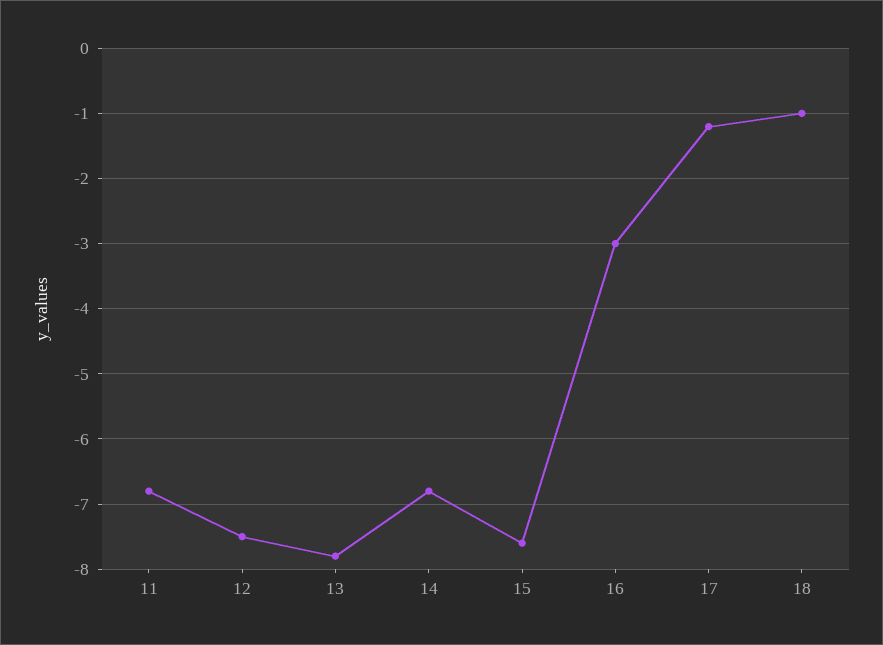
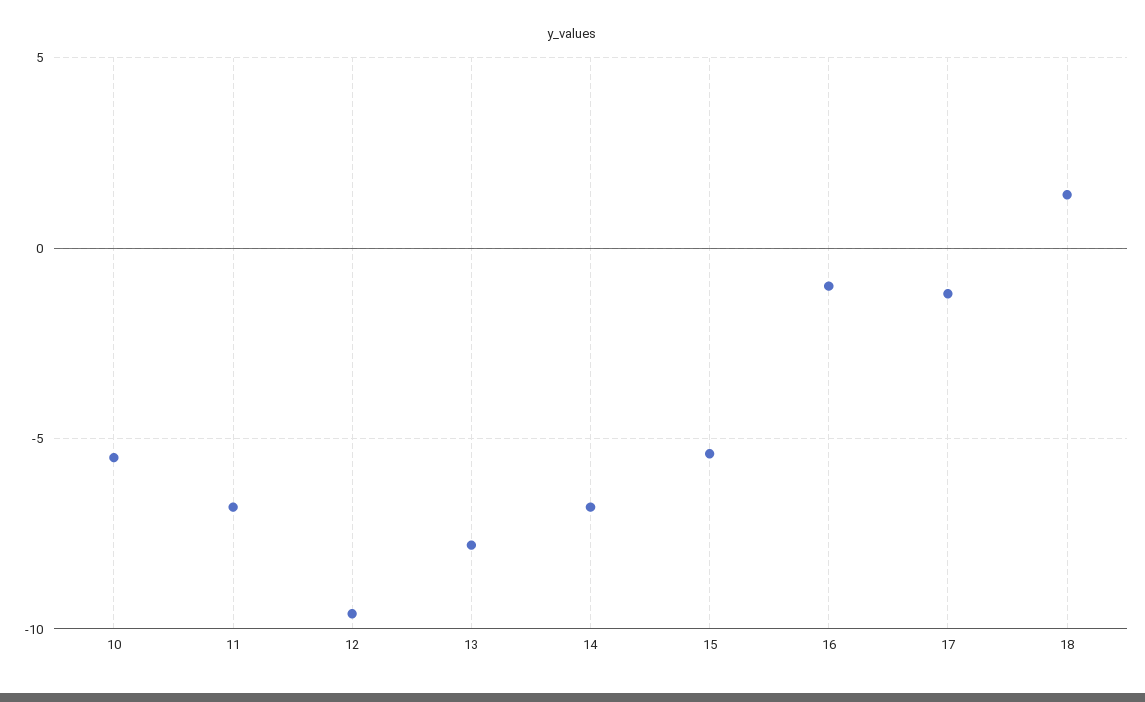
12: -7.5 -> -9.5
15: -7.6 -> -5.5
16: -3 -> -1
18: -1 -> 1.5
10: none -> -5.5

